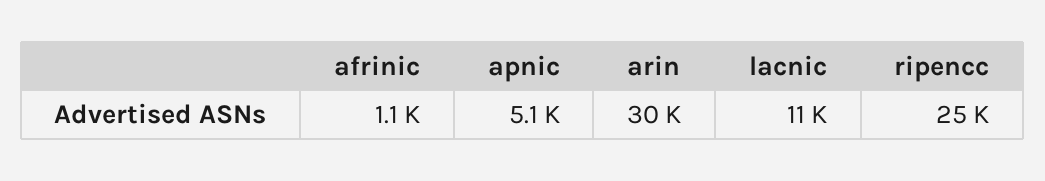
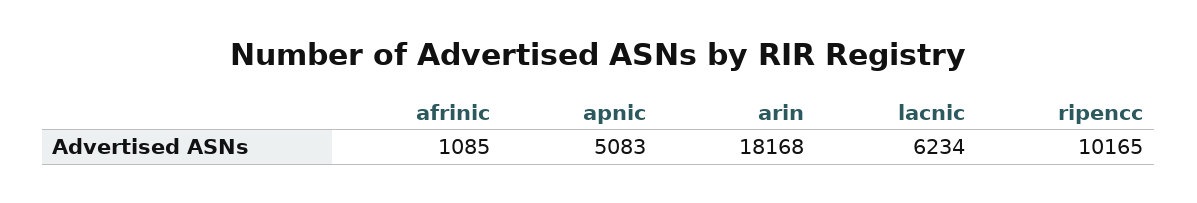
arin: 30000 -> 18168
lacnic: 11000 -> 6234
ripencc: 25000 -> 10165

